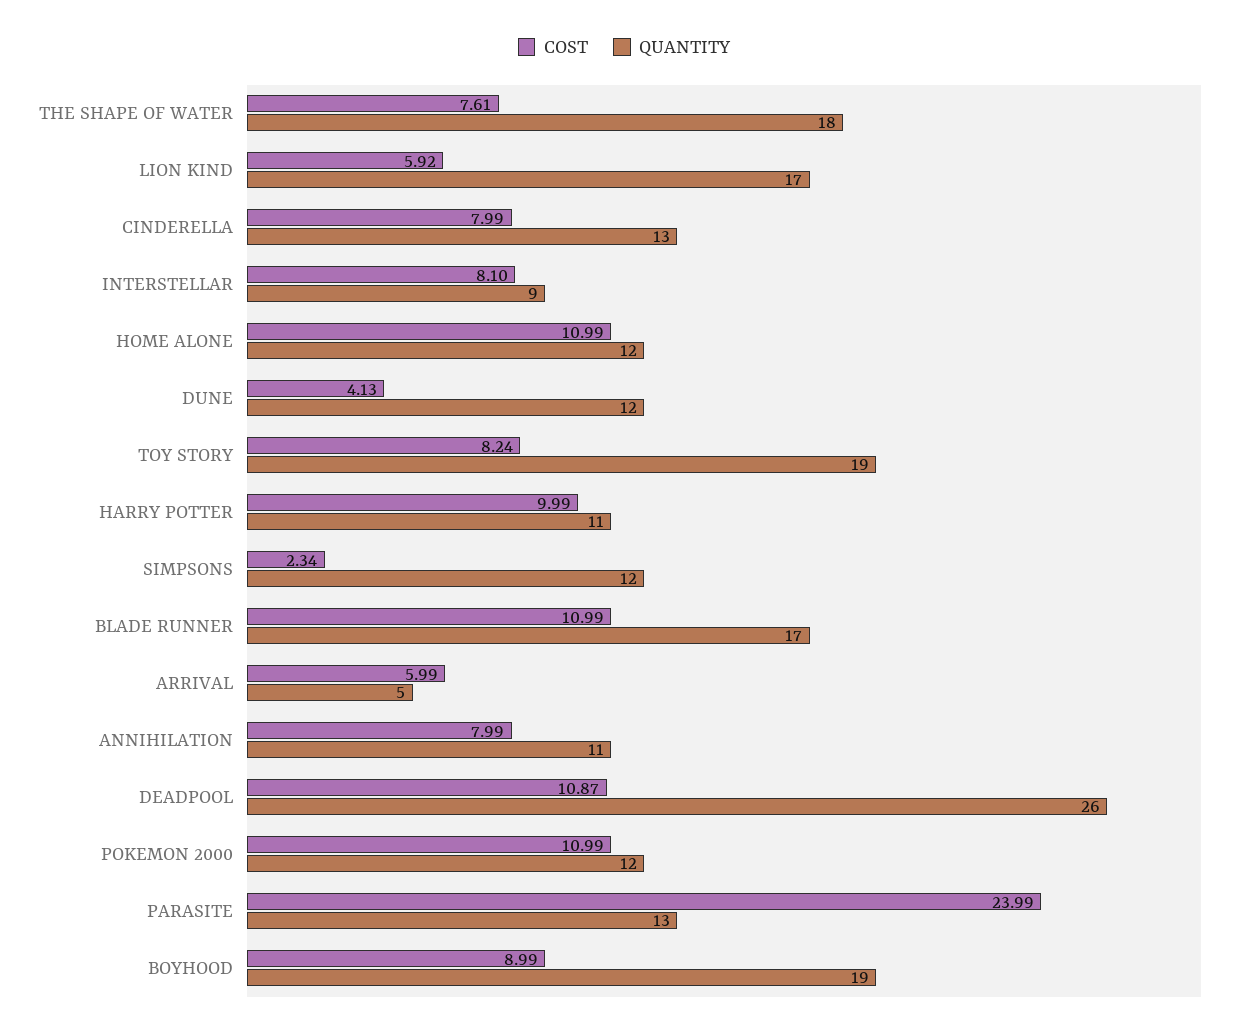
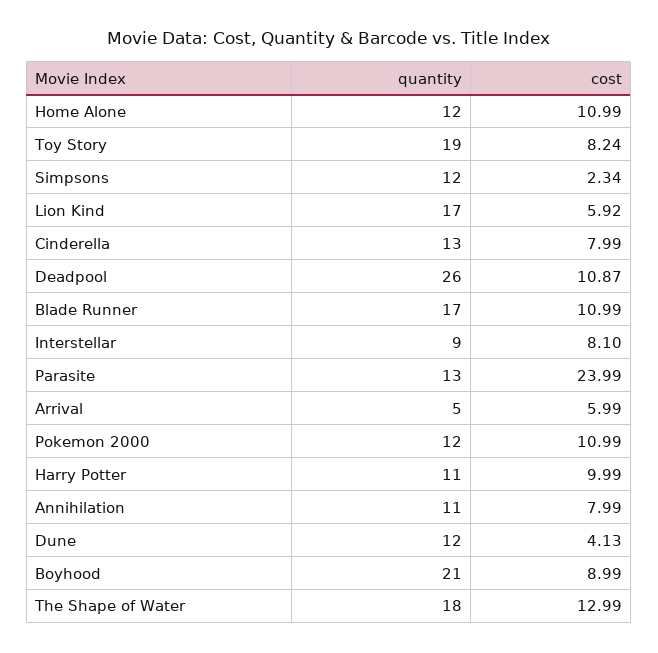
COST, THE SHAPE OF WATER: 7.61 -> 12.99
QUANTITY, BOYHOOD: 19 -> 21

